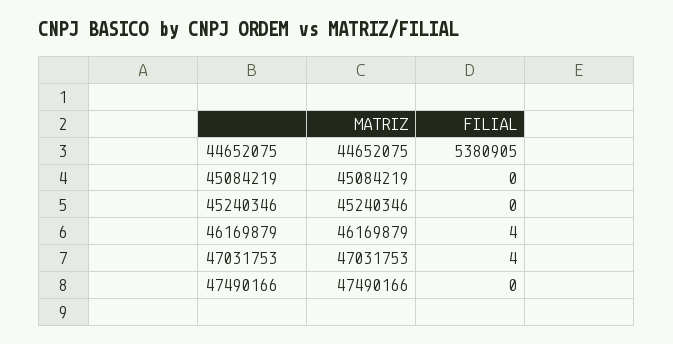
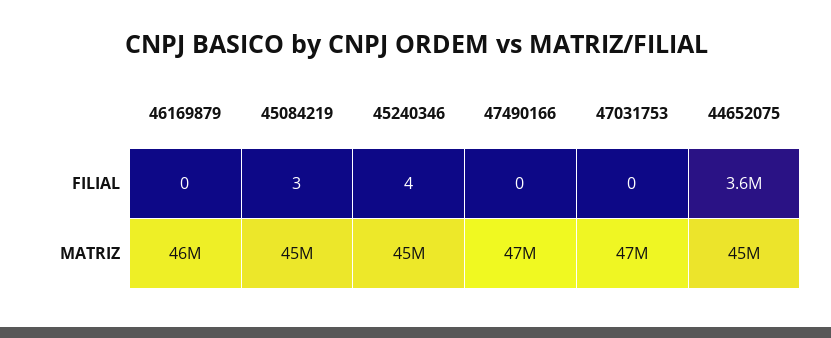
FILIAL, 44652075: 5380905 -> 3600000
FILIAL, 45084219: 0 -> 3
FILIAL, 45240346: 0 -> 4
FILIAL, 46169879: 4 -> 0
FILIAL, 47031753: 4 -> 0

